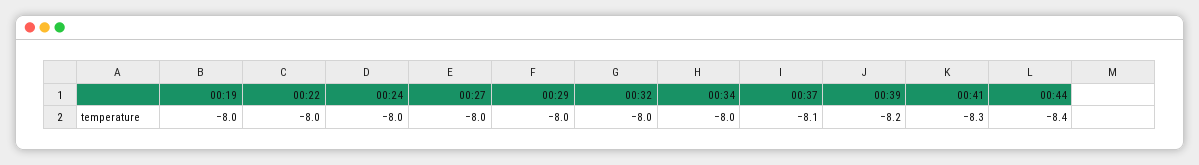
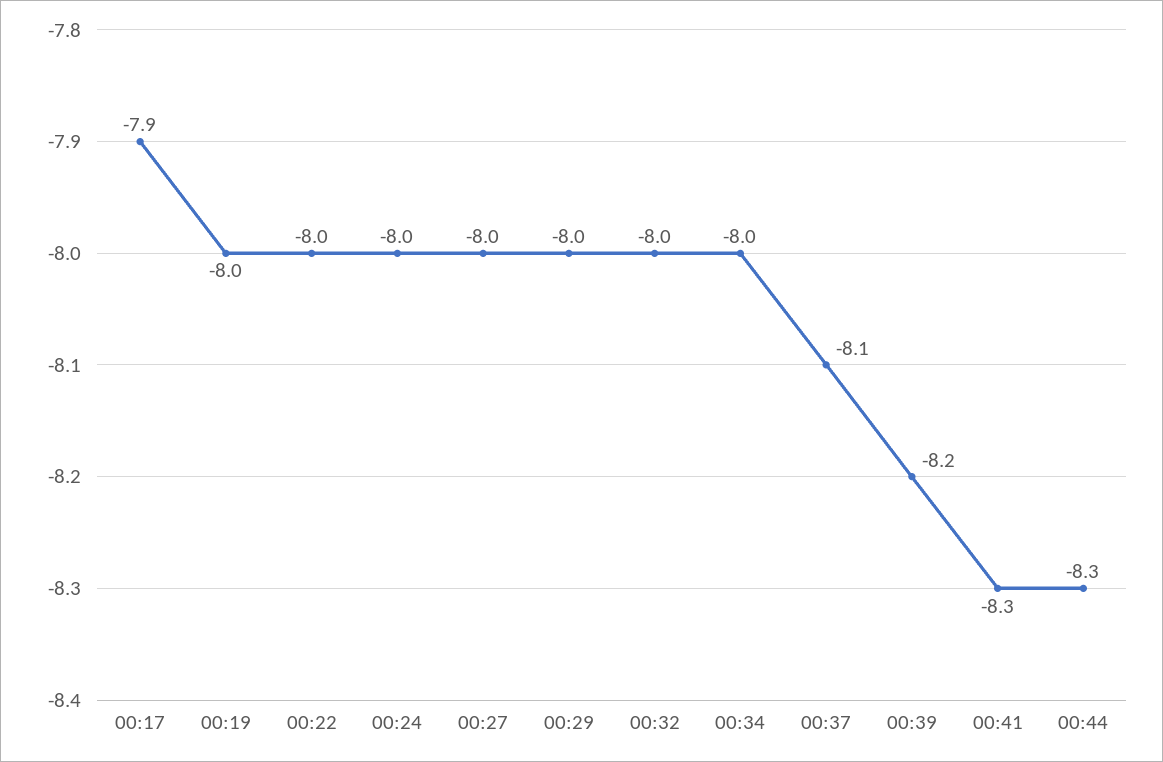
00:44: -8.4 -> -8.3
00:17: none -> -7.9

